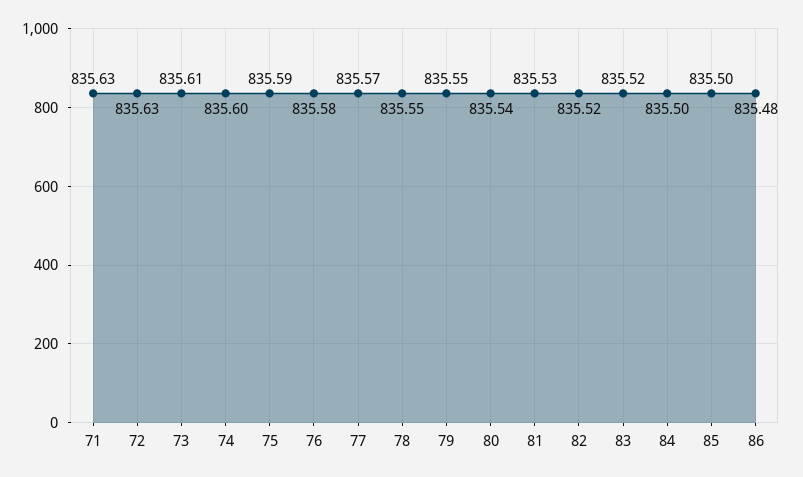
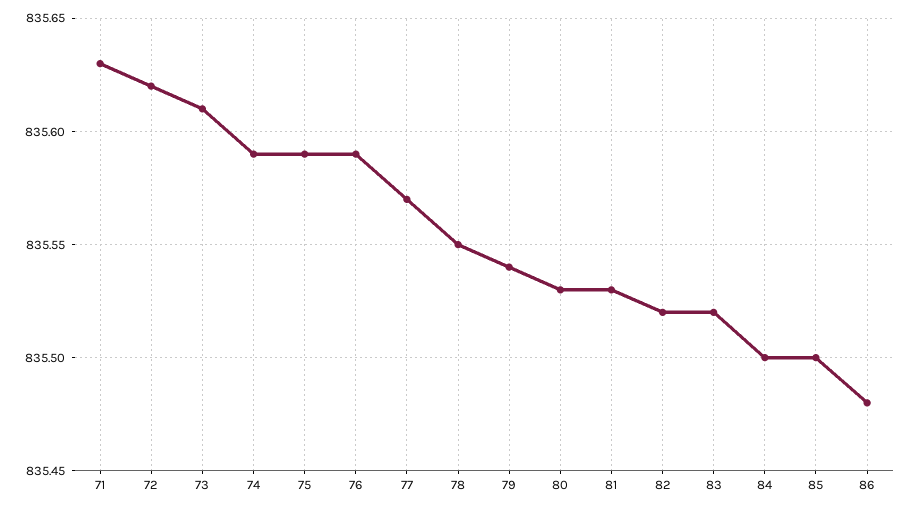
72: 835.63 -> 835.62
74: 835.6 -> 835.59
76: 835.58 -> 835.59
79: 835.55 -> 835.54
80: 835.54 -> 835.53

